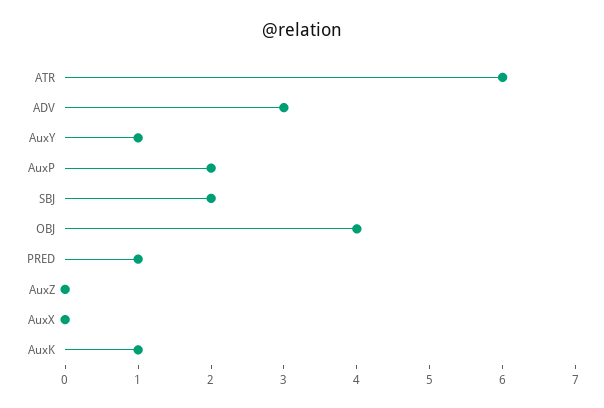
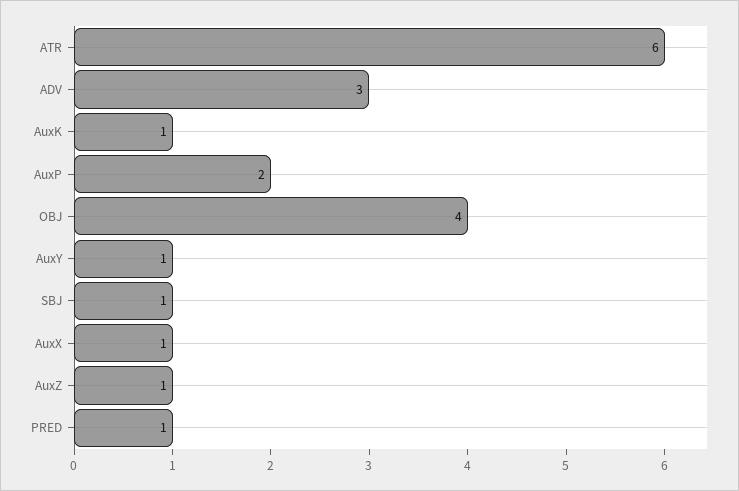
SBJ: 2 -> 1
AuxZ: 0 -> 1
AuxX: 0 -> 1

